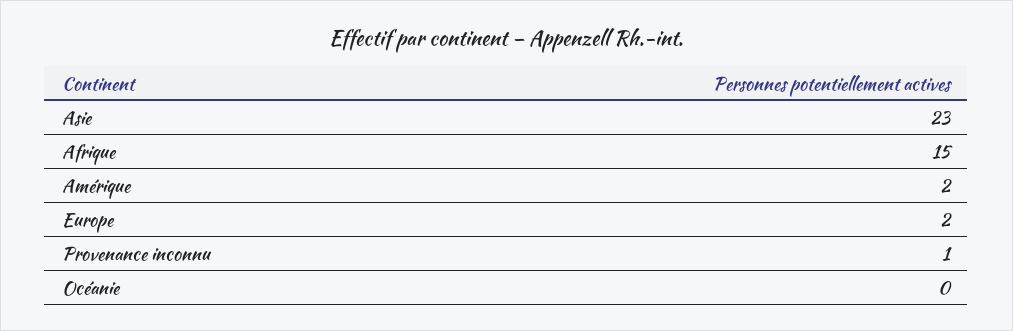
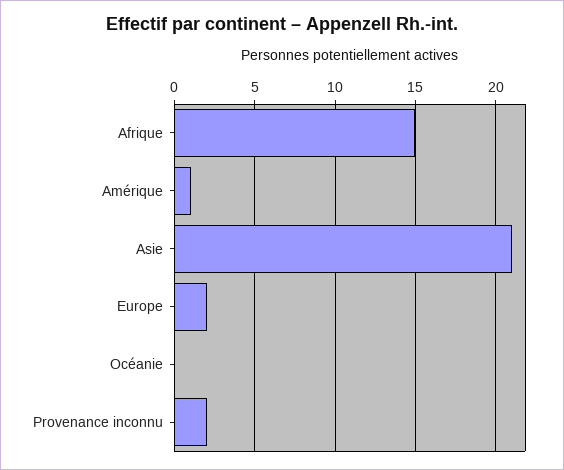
Asie: 23 -> 21
Amérique: 2 -> 1
Provenance inconnu: 1 -> 2

